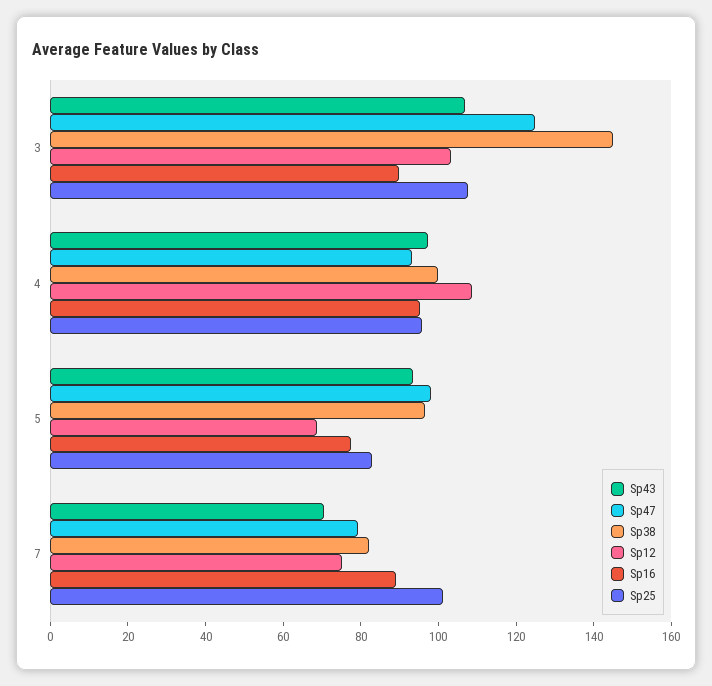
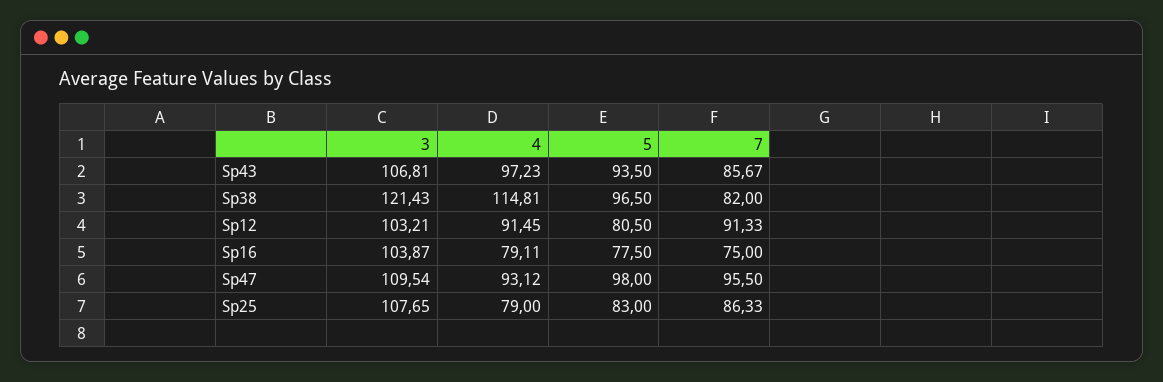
Sp47, 3: 125 -> 109.54
Sp38, 3: 145 -> 121.43
Sp16, 3: 90 -> 103.87
Sp38, 4: 100 -> 114.81
Sp12, 4: 110 -> 91.45
Sp16, 4: 95 -> 79.11
Sp25, 4: 95 -> 79
Sp12, 5: 70 -> 80.5
Sp43, 7: 70 -> 85.67
Sp47, 7: 80 -> 95.5
Sp12, 7: 75 -> 91.33
Sp16, 7: 90 -> 75
Sp25, 7: 100 -> 86.33

